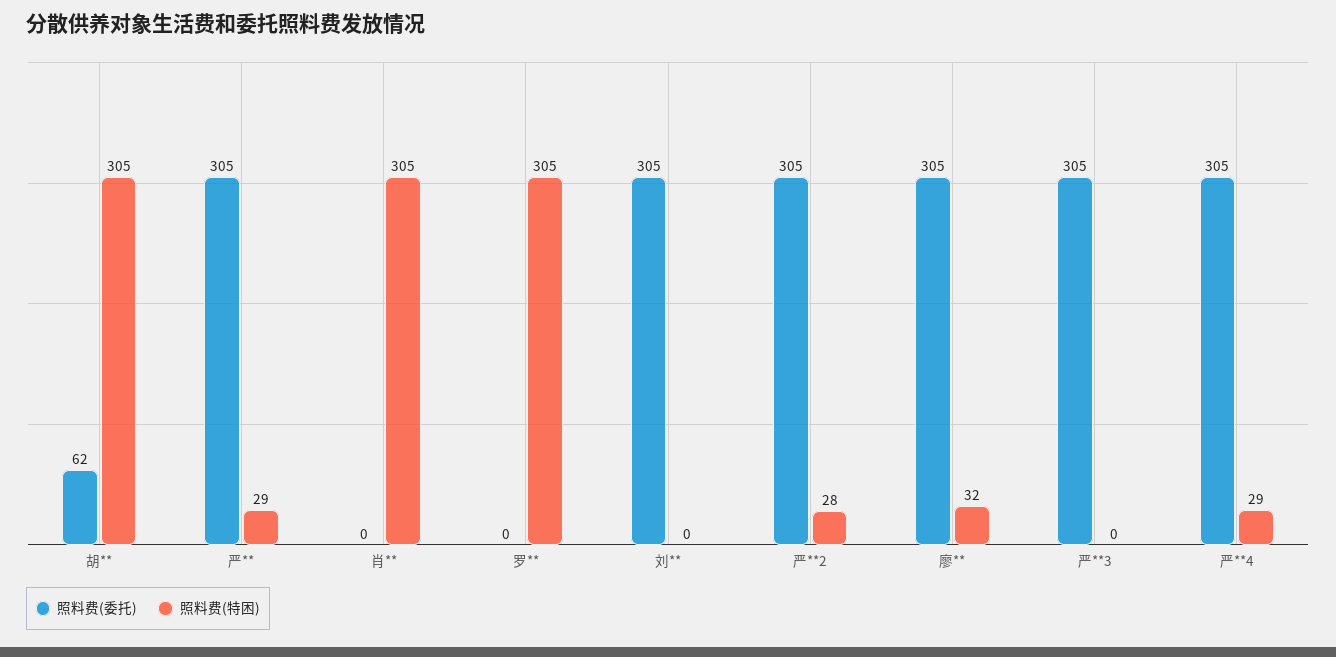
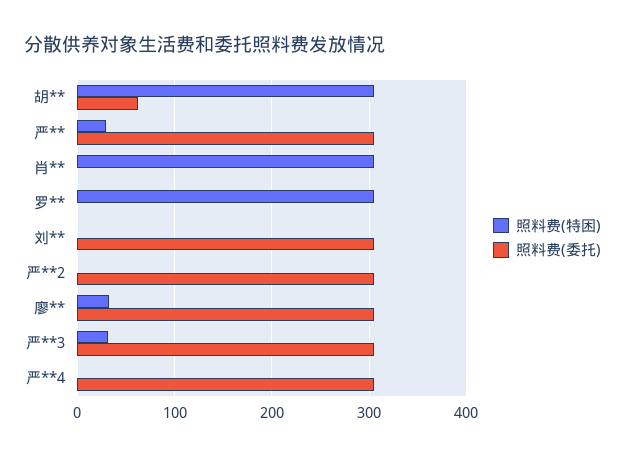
照料费(特困), 严**2: 28 -> 0
照料费(特困), 严**3: 0 -> 30
照料费(特困), 严**4: 29 -> 0

